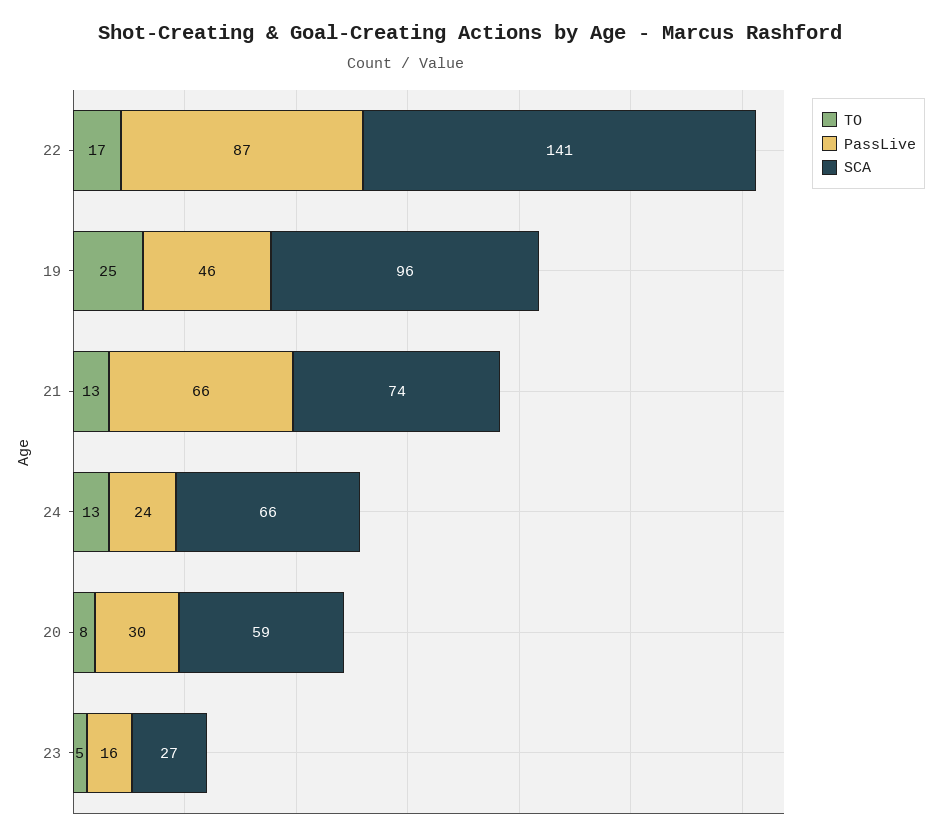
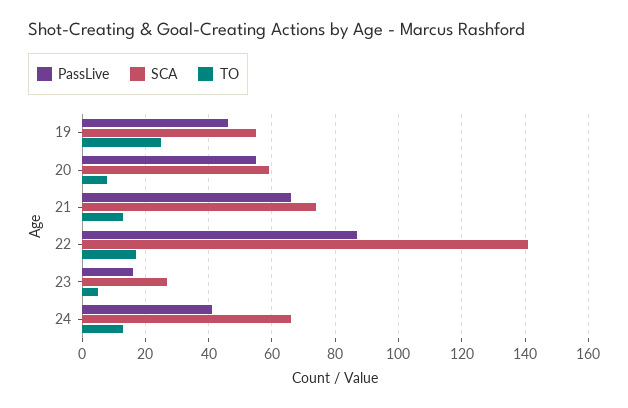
SCA, 19: 96 -> 55
PassLive, 24: 24 -> 40
PassLive, 20: 30 -> 55

